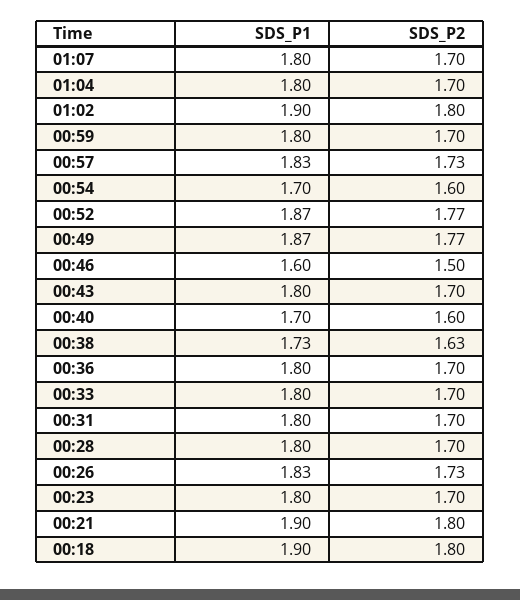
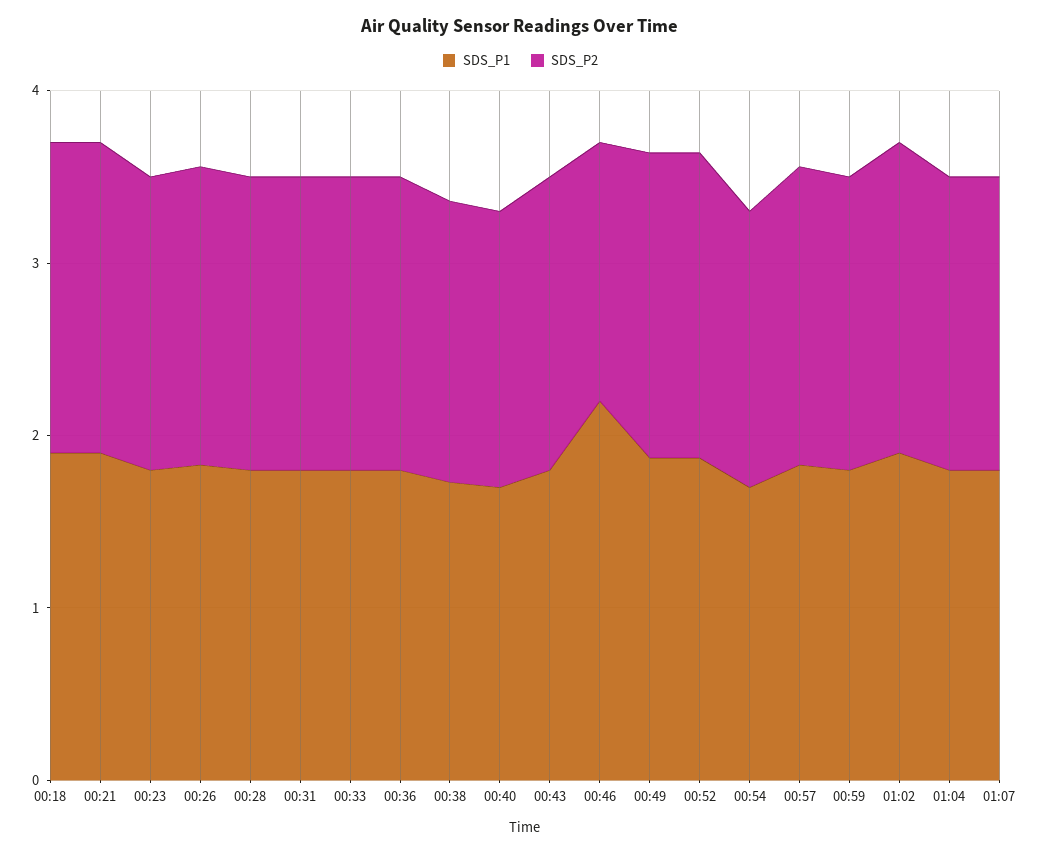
SDS_P1, 00:46: 1.6 -> 2.2

